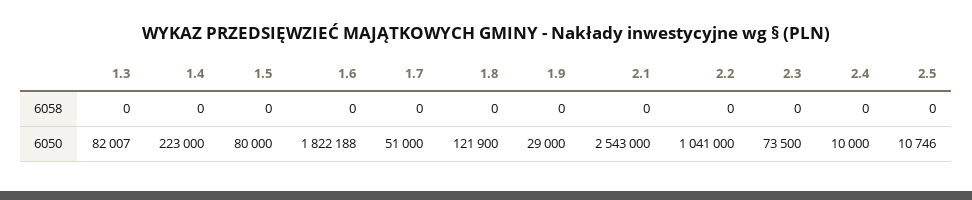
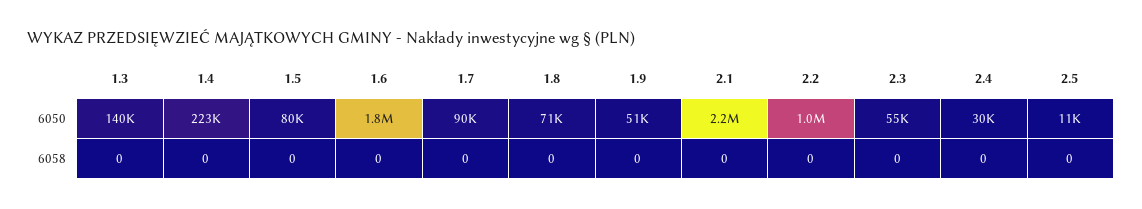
1.3, 6050: 82007 -> 140000
1.7, 6050: 51000 -> 90000
1.8, 6050: 121900 -> 71000
1.9, 6050: 29000 -> 51000
2.1, 6050: 2543000 -> 2200000
2.3, 6050: 73500 -> 55000
2.4, 6050: 10000 -> 30000

